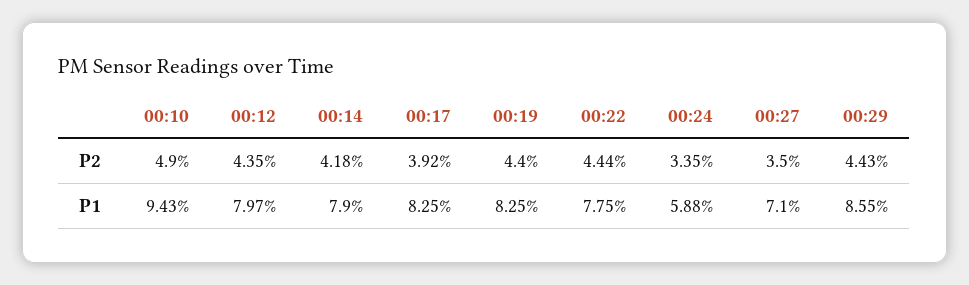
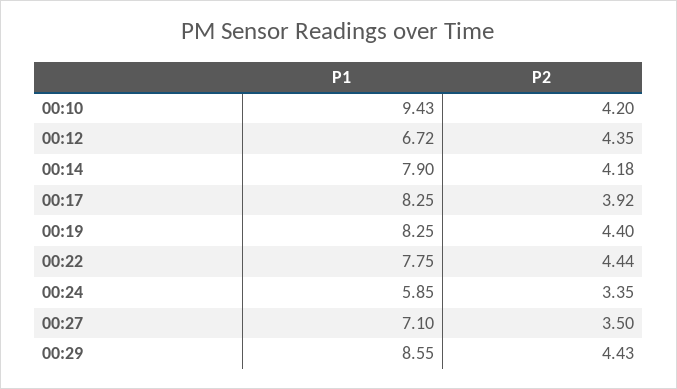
00:10, P2: 4.9 -> 4.2
00:12, P1: 7.97 -> 6.72
00:24, P1: 5.88 -> 5.85

